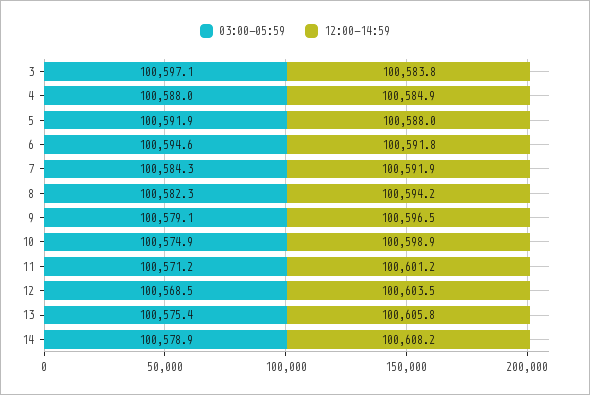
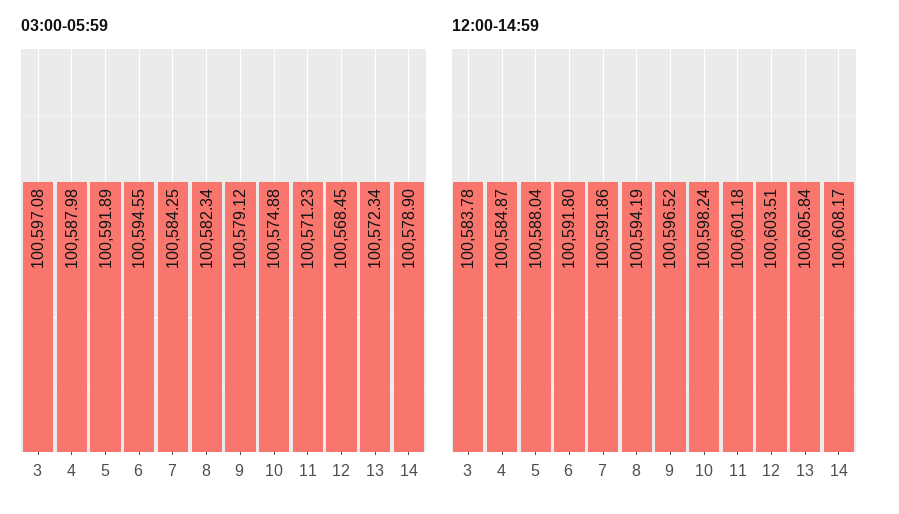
12:00-14:59, 10: 100598.9 -> 100598.24
03:00-05:59, 13: 100575.4 -> 100572.34

